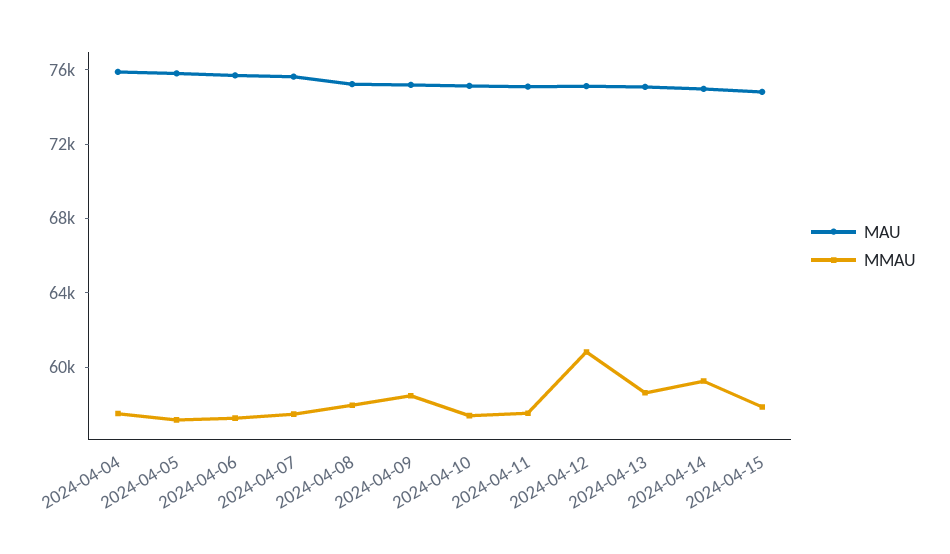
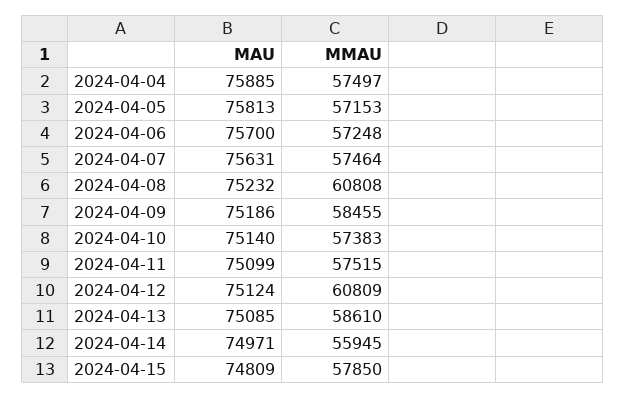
MMAU, 2024-04-08: 58000 -> 60808
MMAU, 2024-04-14: 59000 -> 55945

